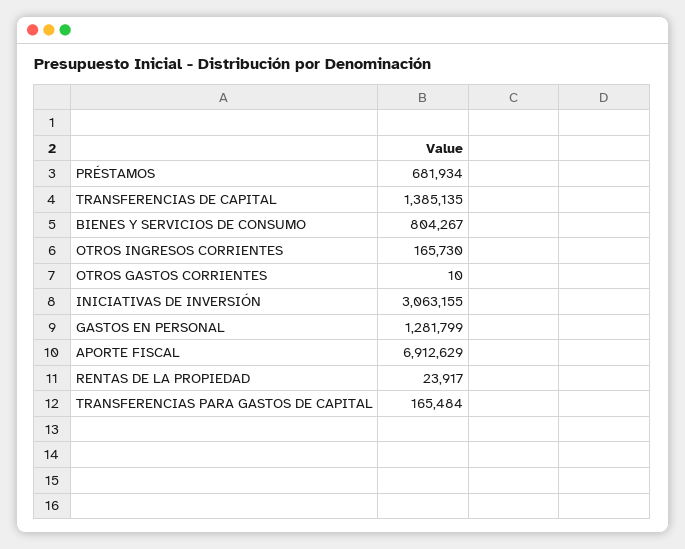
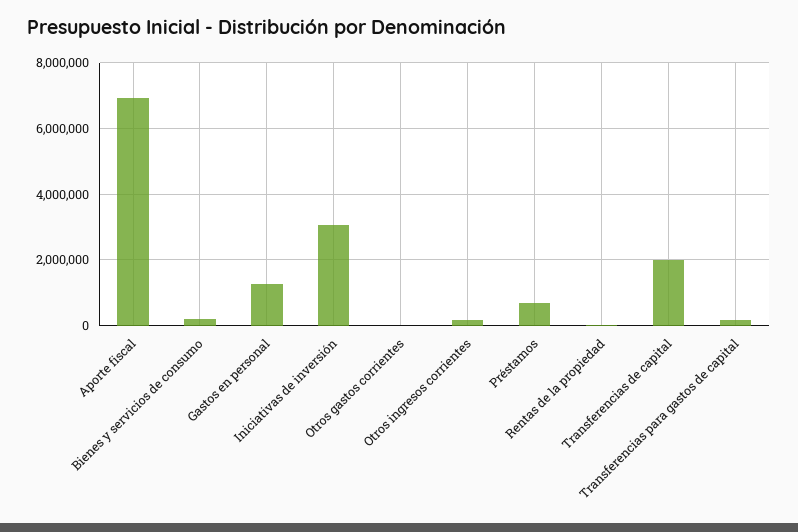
TRANSFERENCIAS DE CAPITAL: 1385135 -> 2000000
BIENES Y SERVICIOS DE CONSUMO: 804267 -> 200000

